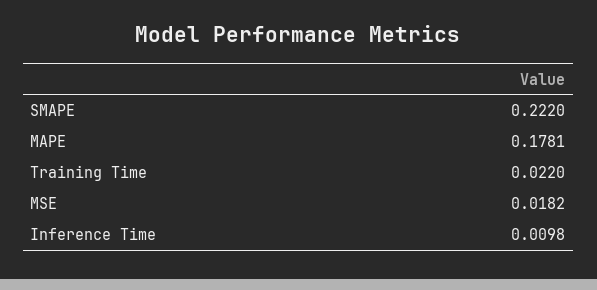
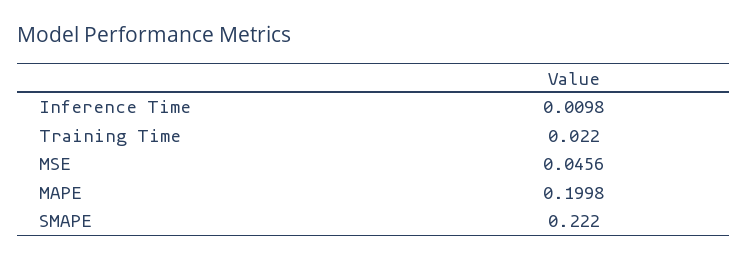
MAPE: 0.1781 -> 0.1998
MSE: 0.0182 -> 0.0456

